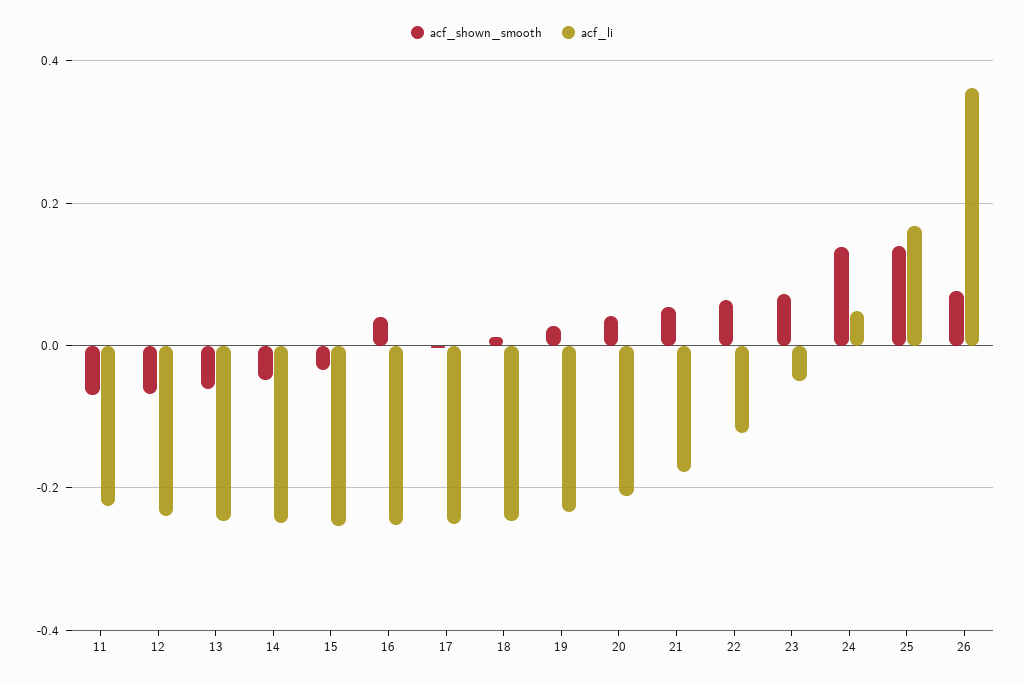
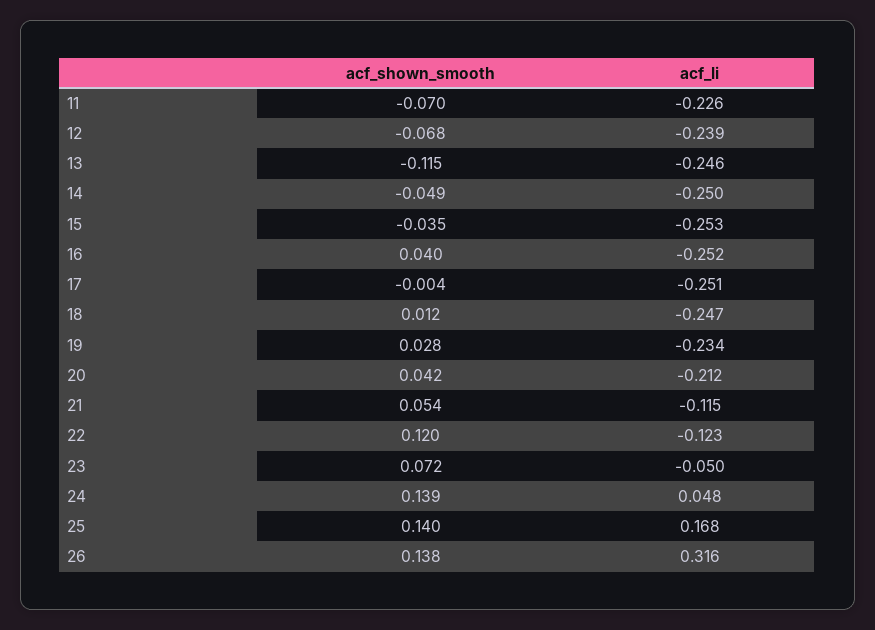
acf_shown_smooth, 13: -0.06 -> -0.115
acf_li, 21: -0.18 -> -0.115
acf_shown_smooth, 22: 0.06 -> 0.12
acf_shown_smooth, 26: 0.08 -> 0.138
acf_li, 26: 0.36 -> 0.316

